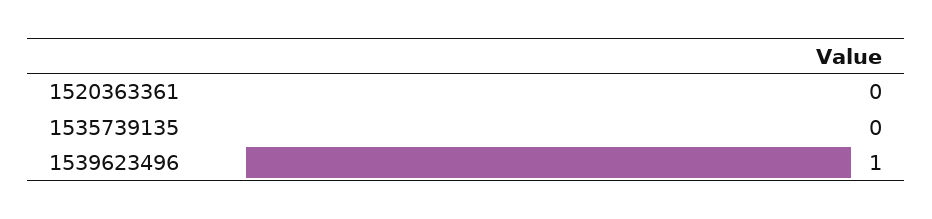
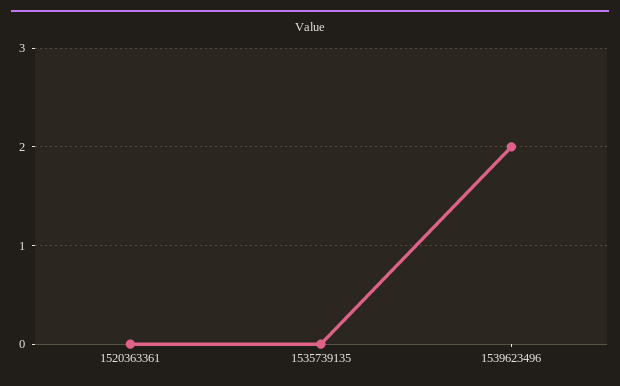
1539623496: 1 -> 2

